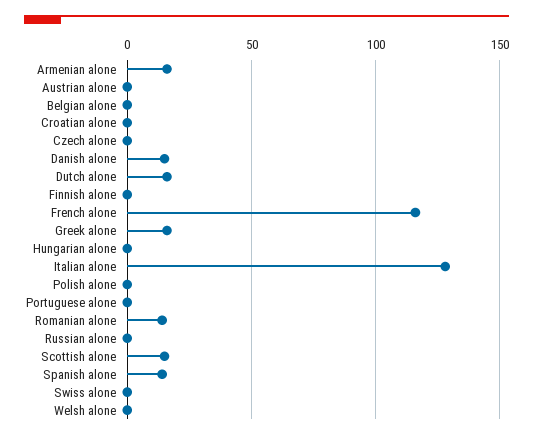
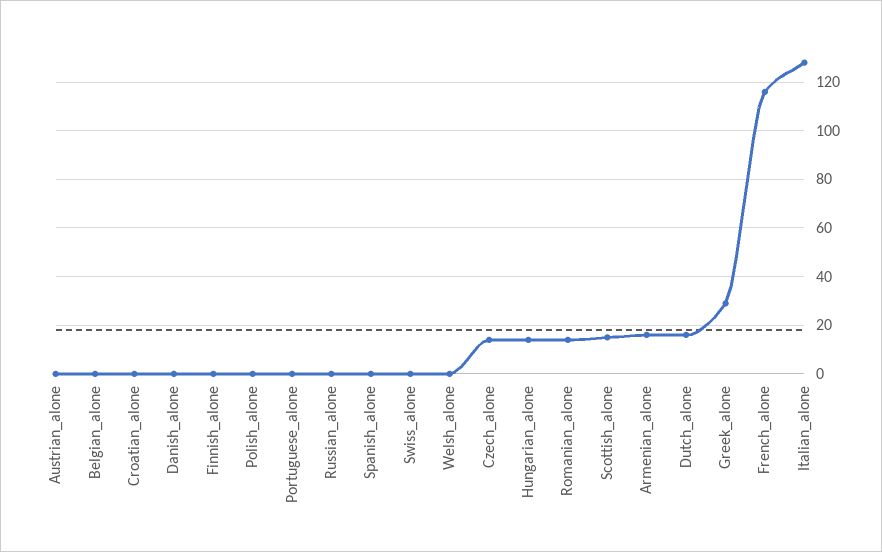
Czech alone: 0 -> 15
Danish alone: 15 -> 0
Greek alone: 15 -> 30
Hungarian alone: 0 -> 15
Spanish alone: 15 -> 0

